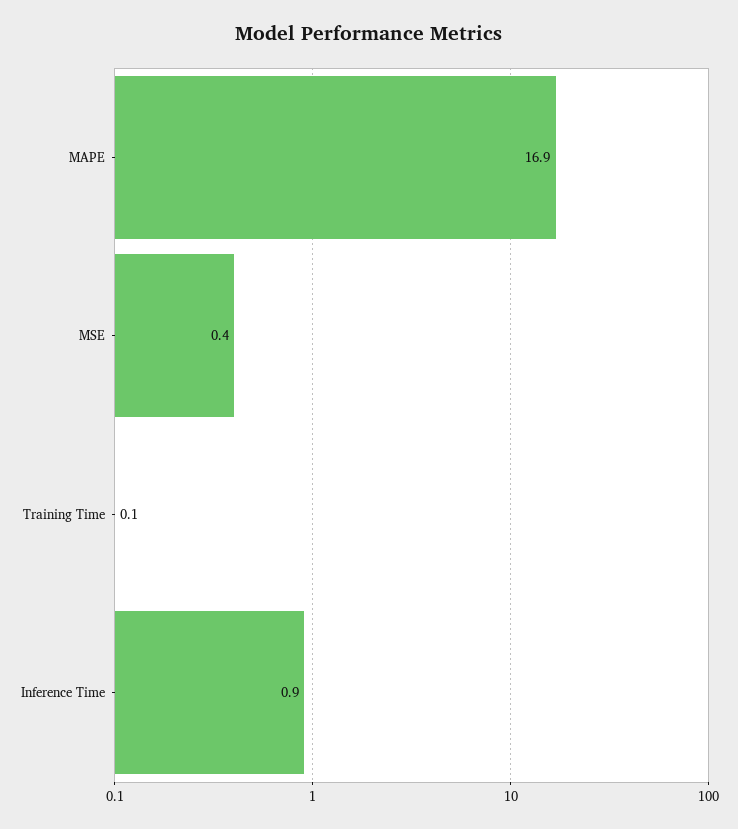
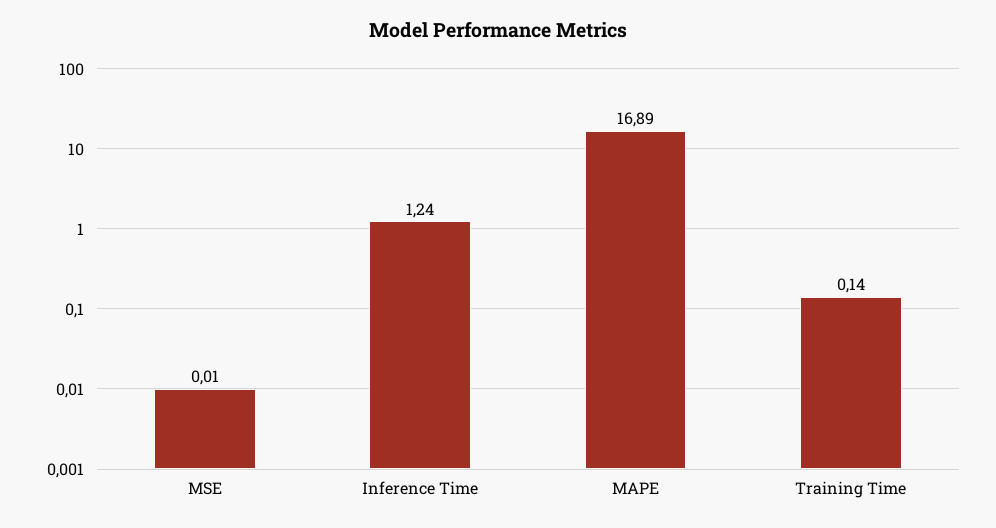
MSE: 0.4 -> 0.01
Inference Time: 0.9 -> 1.24

